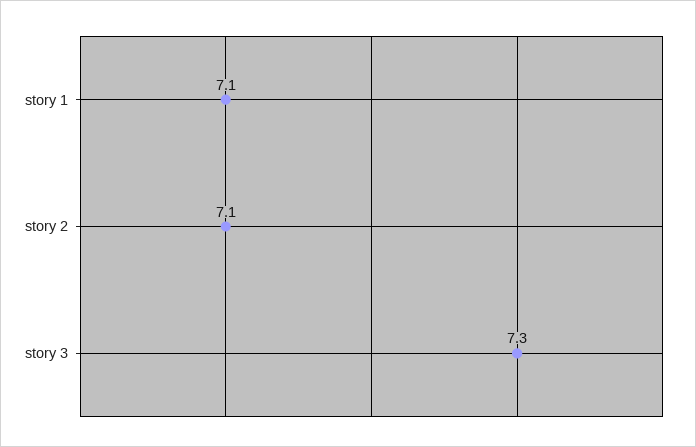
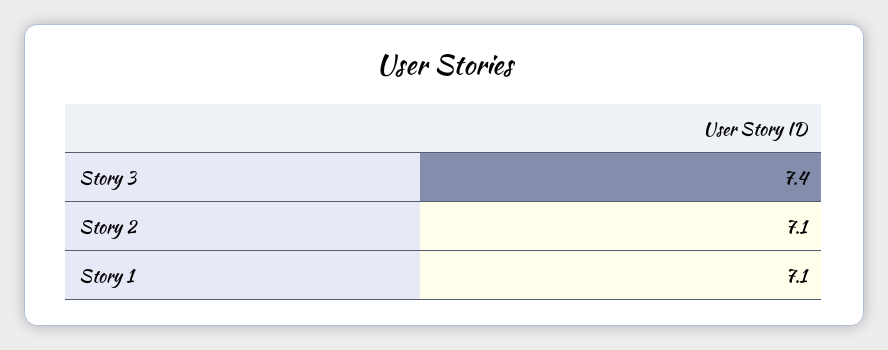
story 3: 7.3 -> 7.4

